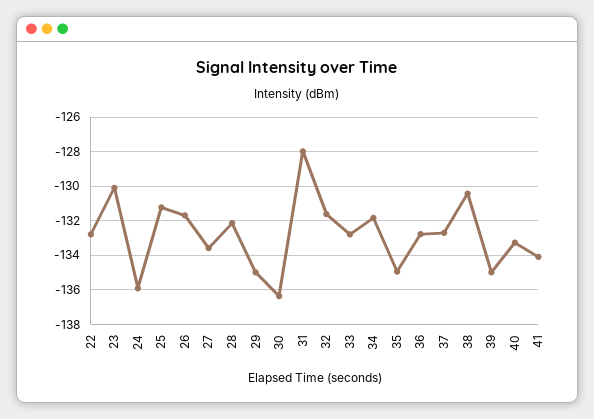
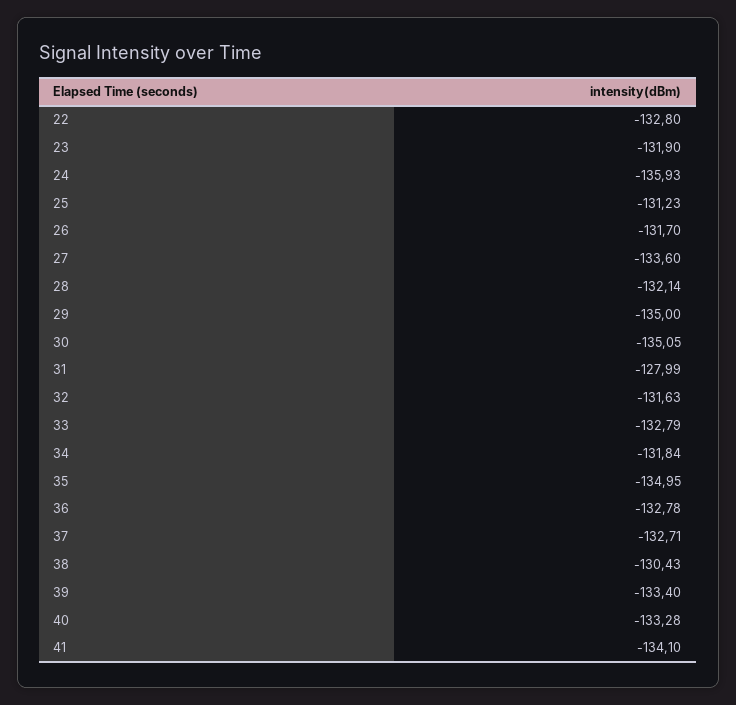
23: -130 -> -131.9
30: -136.5 -> -135.05
39: -135 -> -133.4

